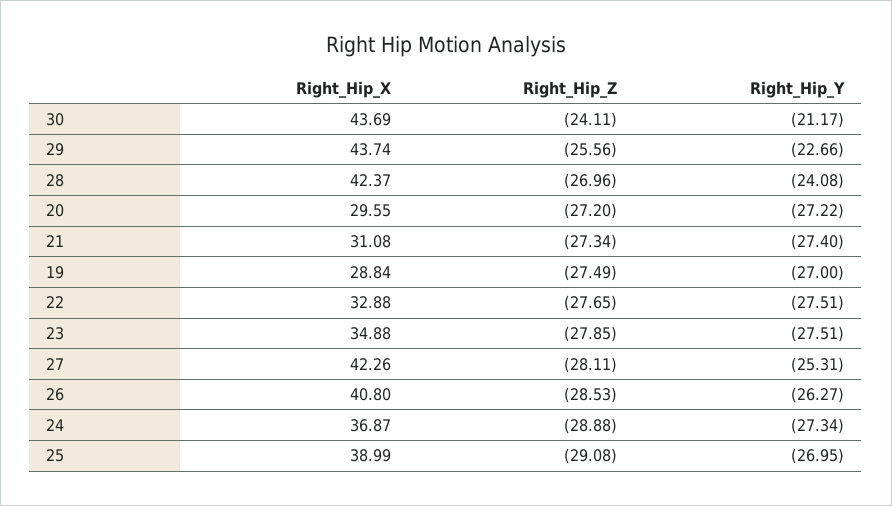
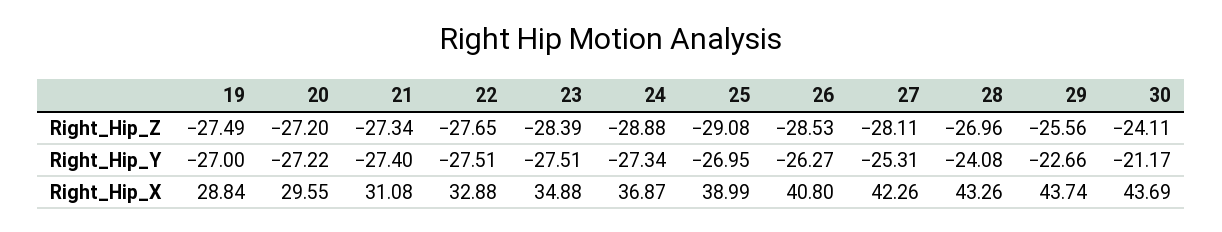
Right_Hip_X, 28: 42.37 -> 43.26
Right_Hip_Z, 23: -27.85 -> -28.39

